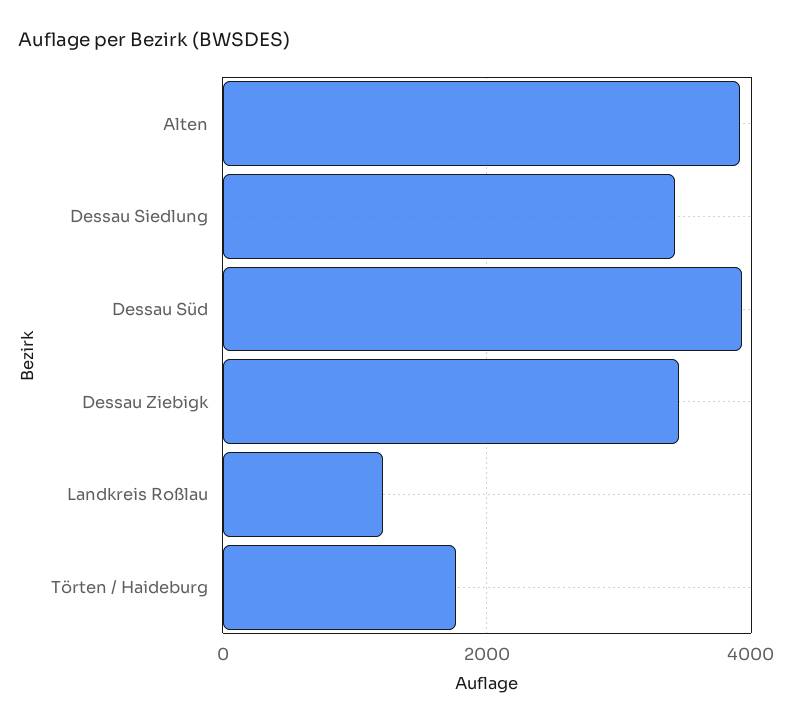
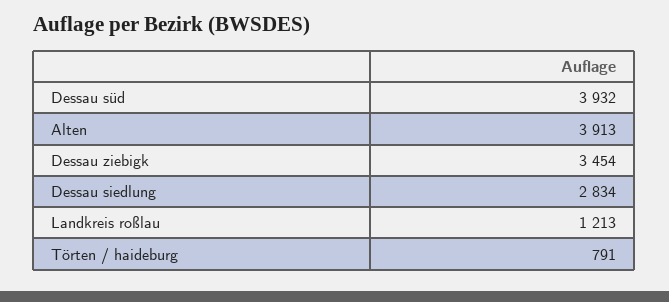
Dessau Siedlung: 3400 -> 2834
Törten / Haideburg: 1800 -> 791

